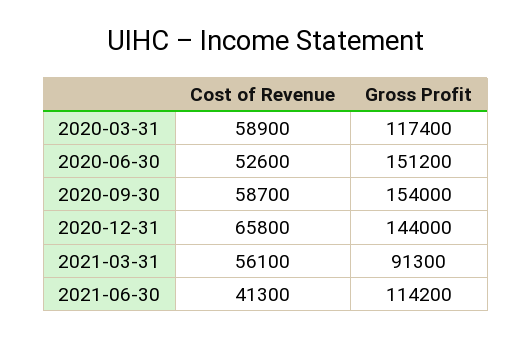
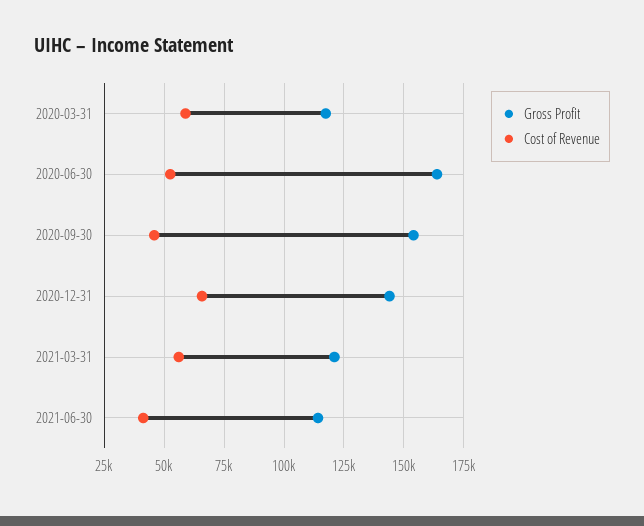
Gross Profit, 2020-06-30: 151200 -> 165000
Cost of Revenue, 2020-09-30: 58700 -> 45000
Gross Profit, 2021-03-31: 91300 -> 120000

